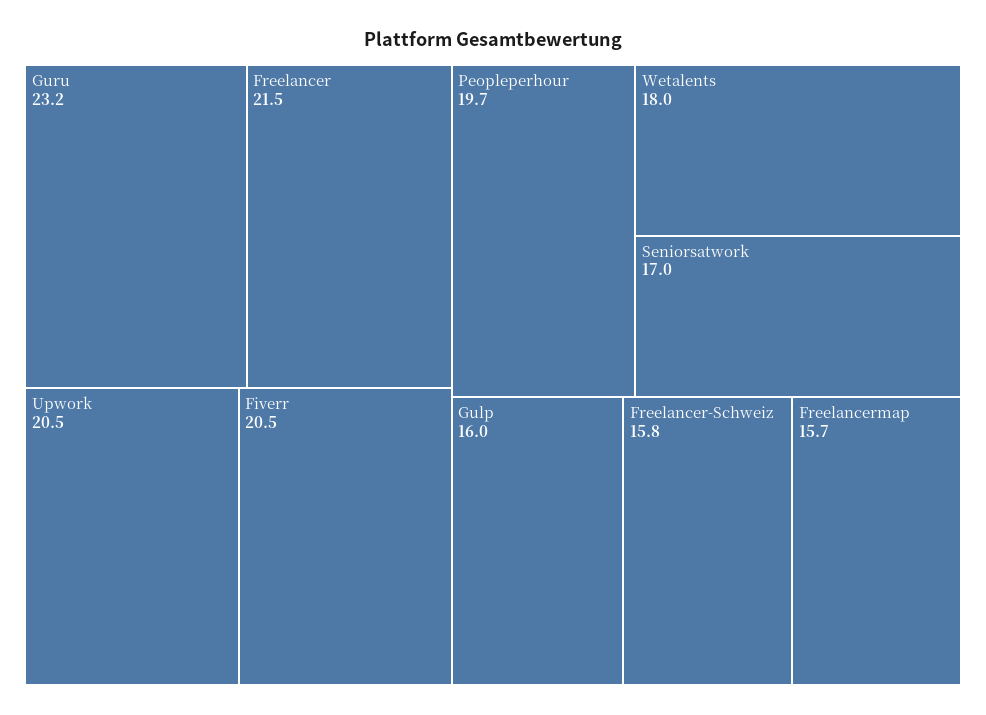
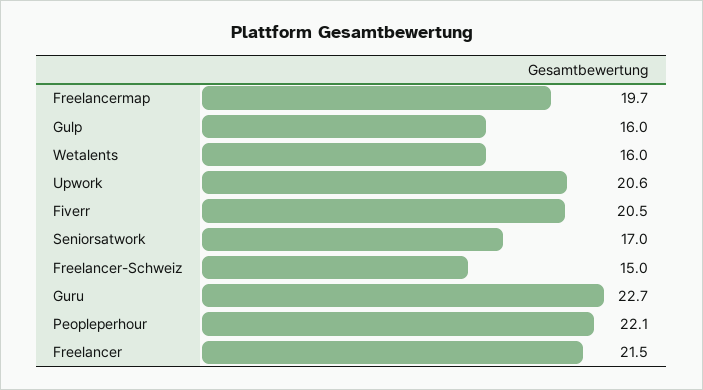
Guru: 23.2 -> 22.7
Upwork: 20.5 -> 20.6
Peopleperhour: 19.7 -> 22.1
Wetalents: 18 -> 16
Freelancer-Schweiz: 15.8 -> 15
Freelancermap: 15.7 -> 19.7

